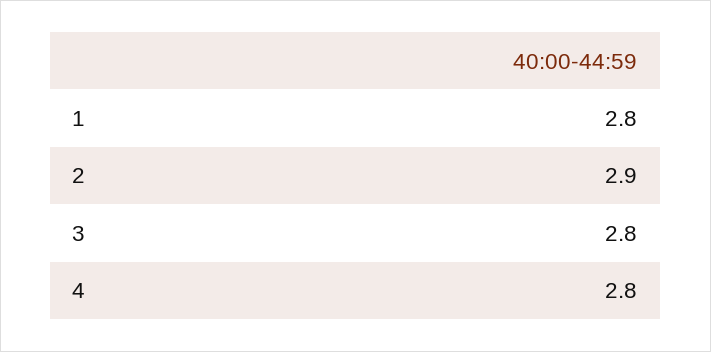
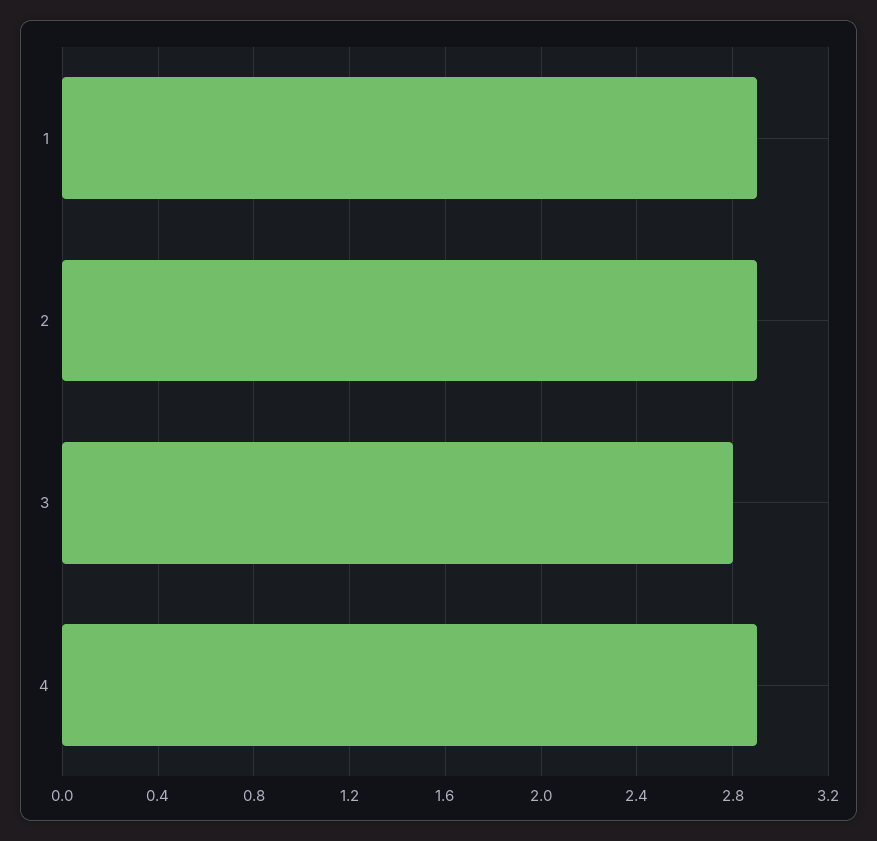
1: 2.8 -> 2.9
4: 2.8 -> 2.9

